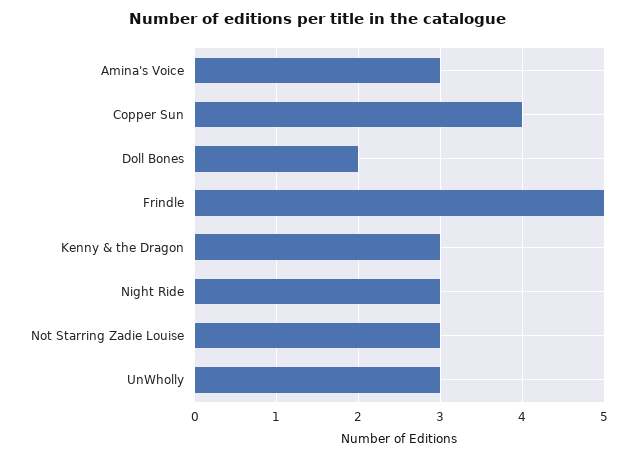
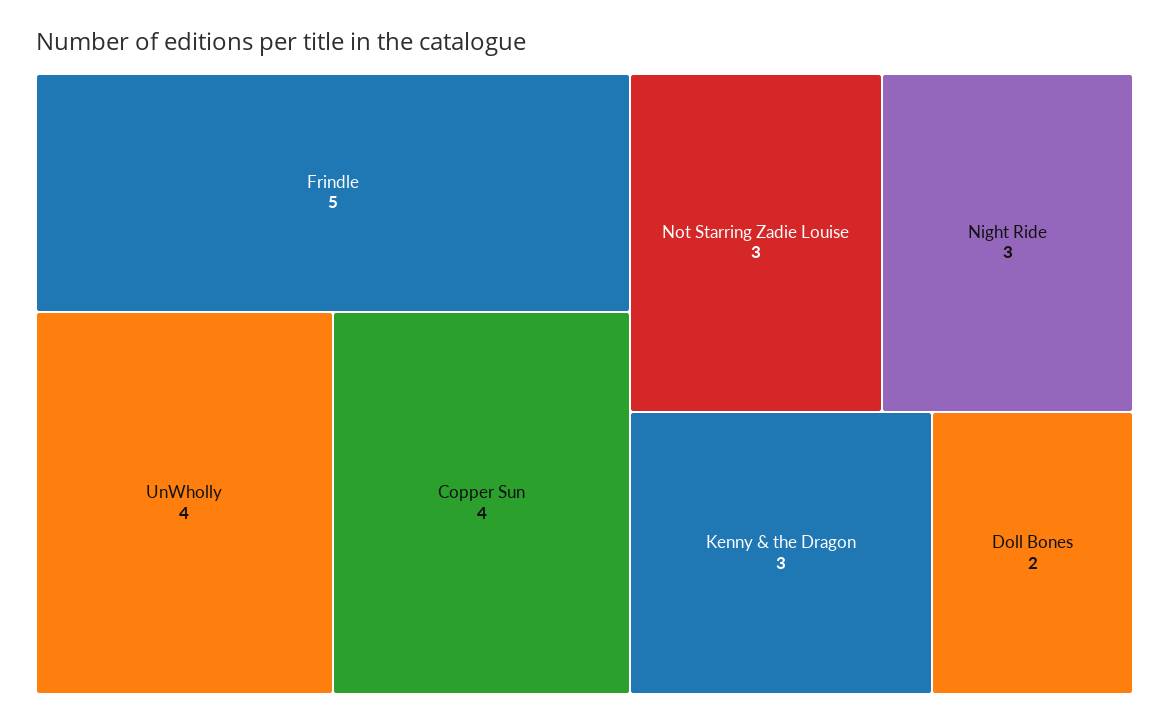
Amina's Voice: 3 -> none
UnWholly: 3 -> 4

